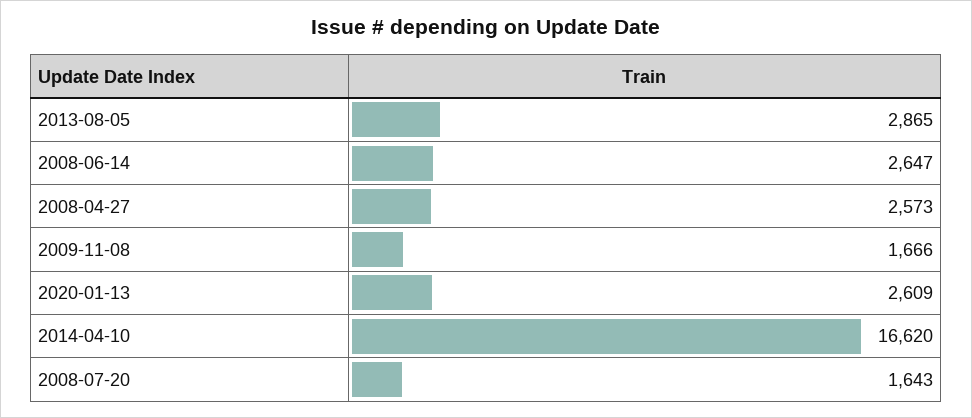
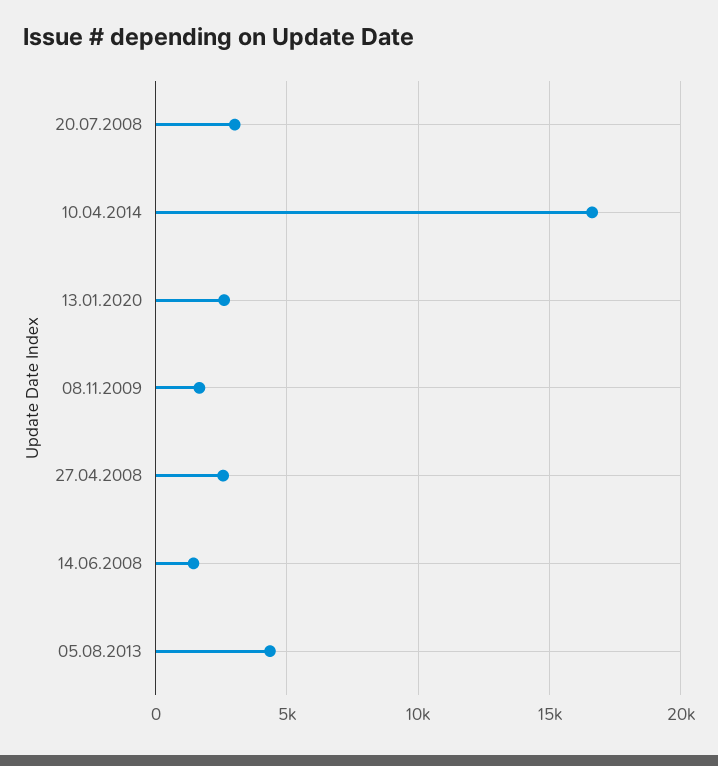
2013-08-05: 2865 -> 4500
2008-06-14: 2647 -> 1500
2008-07-20: 1643 -> 3000

